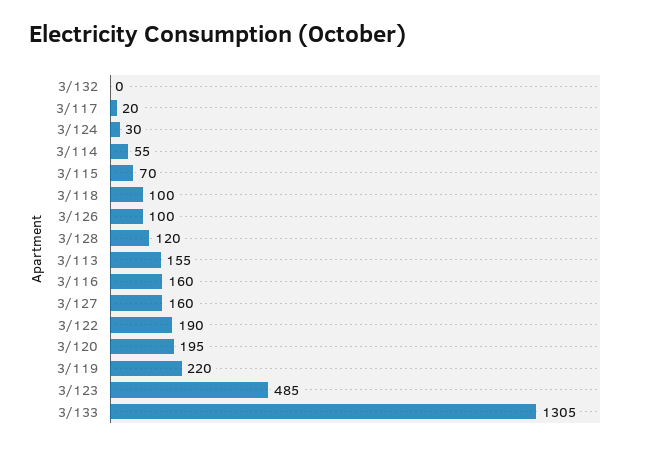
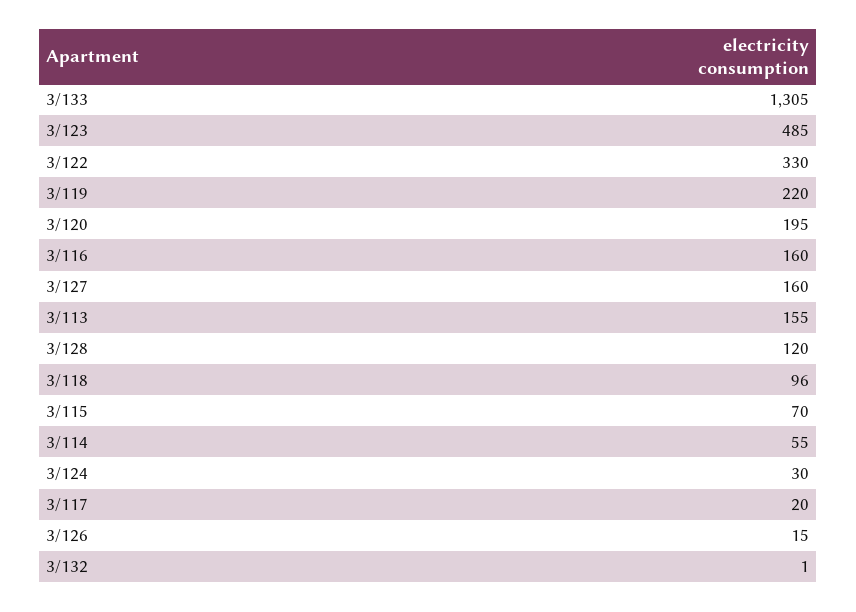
3/132: 0 -> 1
3/118: 100 -> 96
3/126: 100 -> 15
3/122: 190 -> 330

